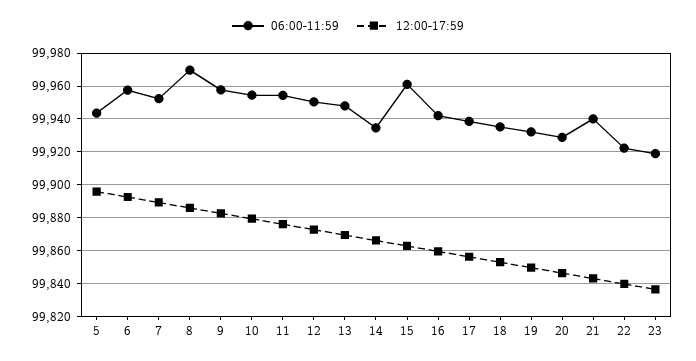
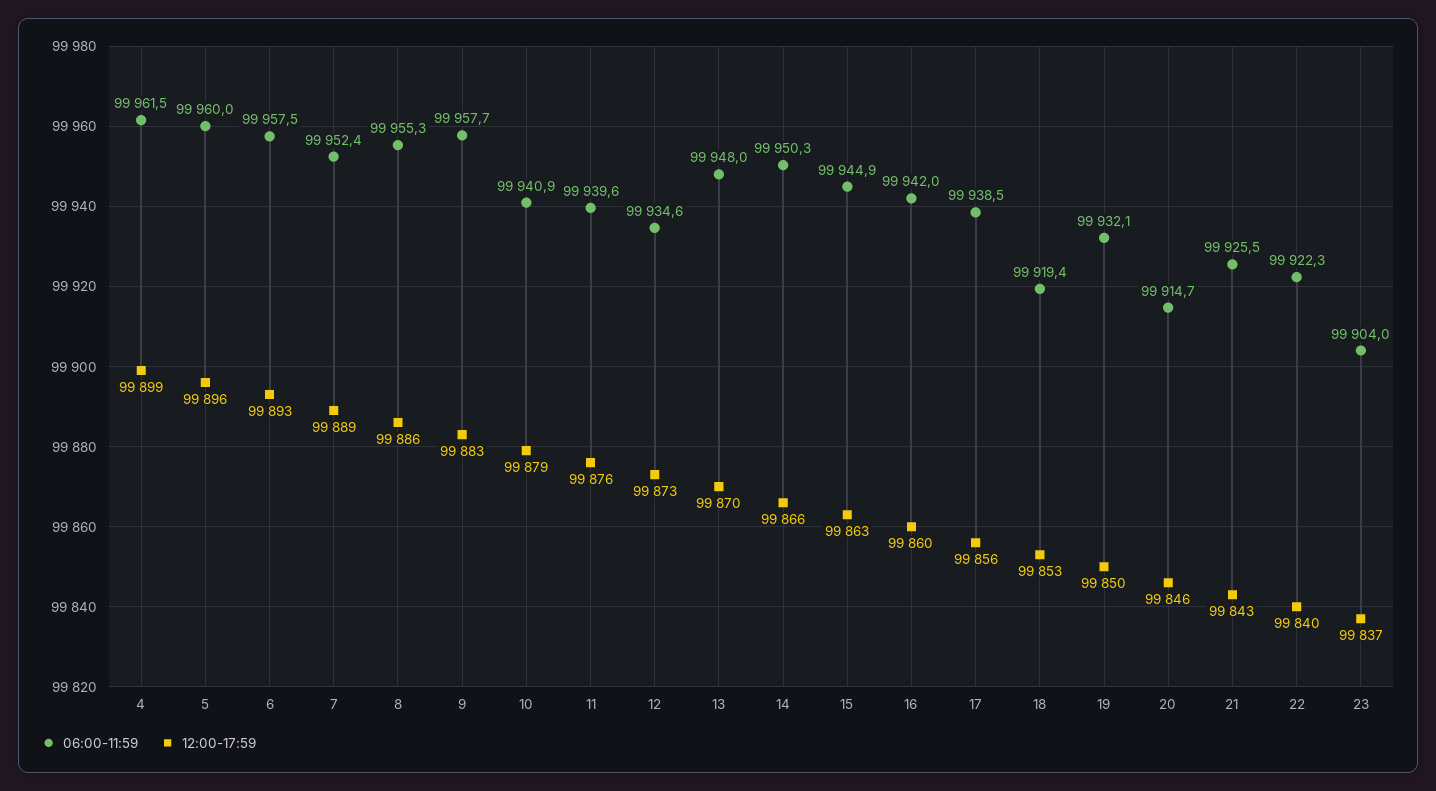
06:00-11:59, 5: 99945 -> 99960
06:00-11:59, 8: 99970 -> 99955.3
06:00-11:59, 10: 99955 -> 99940.9
06:00-11:59, 11: 99955 -> 99939.6
06:00-11:59, 12: 99950 -> 99934.6
06:00-11:59, 14: 99935 -> 99950.3
06:00-11:59, 15: 99960 -> 99944.9
06:00-11:59, 18: 99935 -> 99919.4
06:00-11:59, 20: 99930 -> 99914.7
06:00-11:59, 21: 99940 -> 99925.5
06:00-11:59, 23: 99920 -> 99904
06:00-11:59, 4: none -> 99961.5
12:00-17:59, 4: none -> 99899

